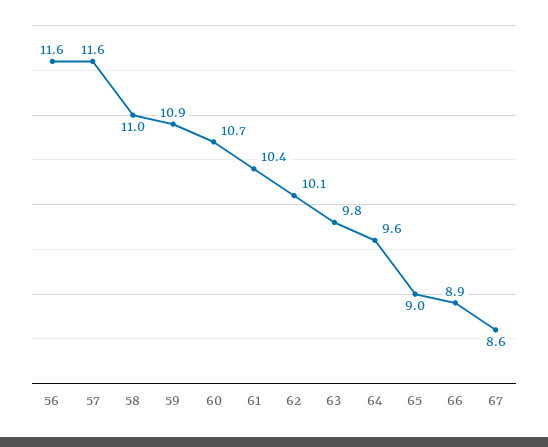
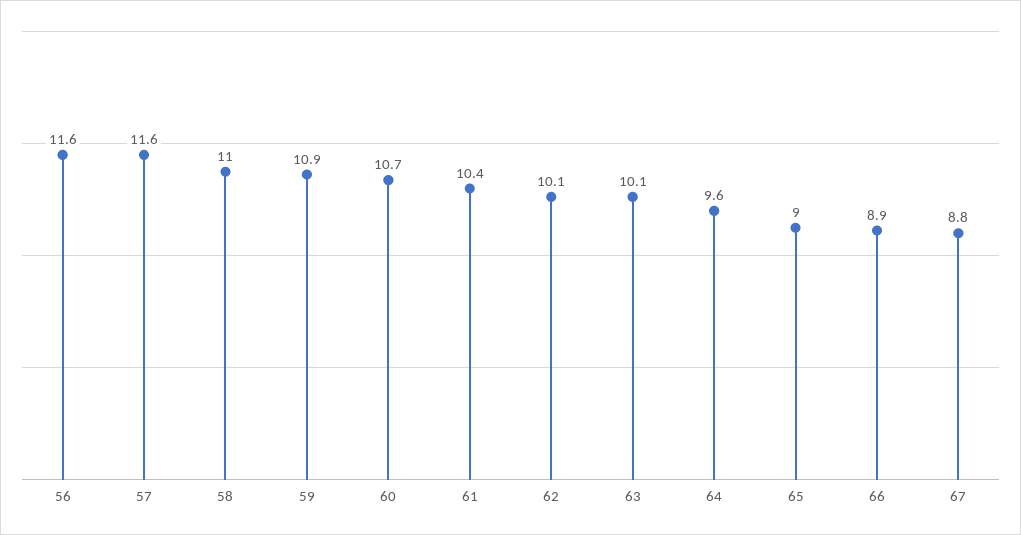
63: 9.8 -> 10.1
67: 8.6 -> 8.8

